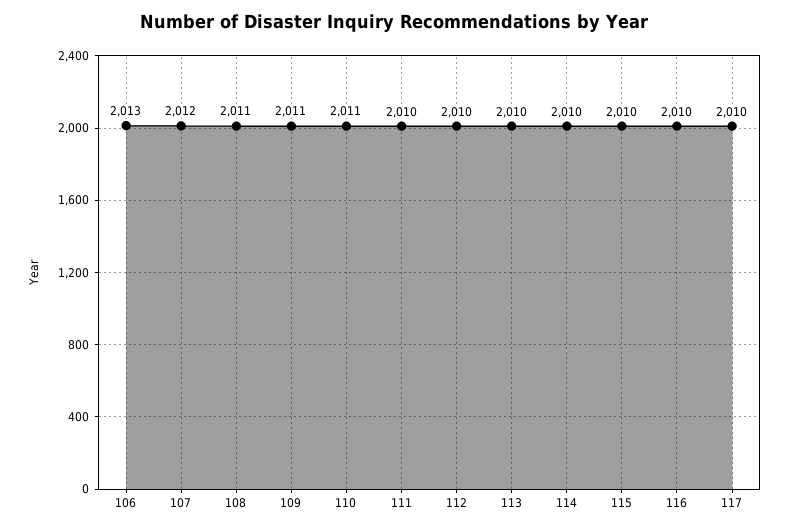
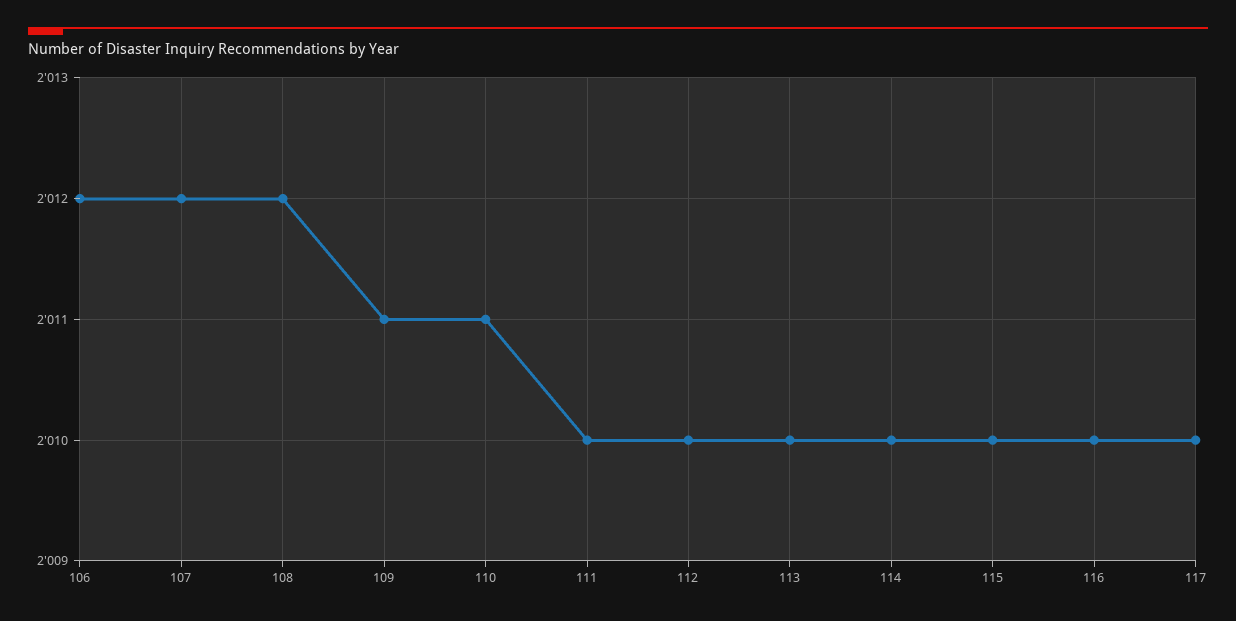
106: 2013 -> 2012
108: 2011 -> 2012

